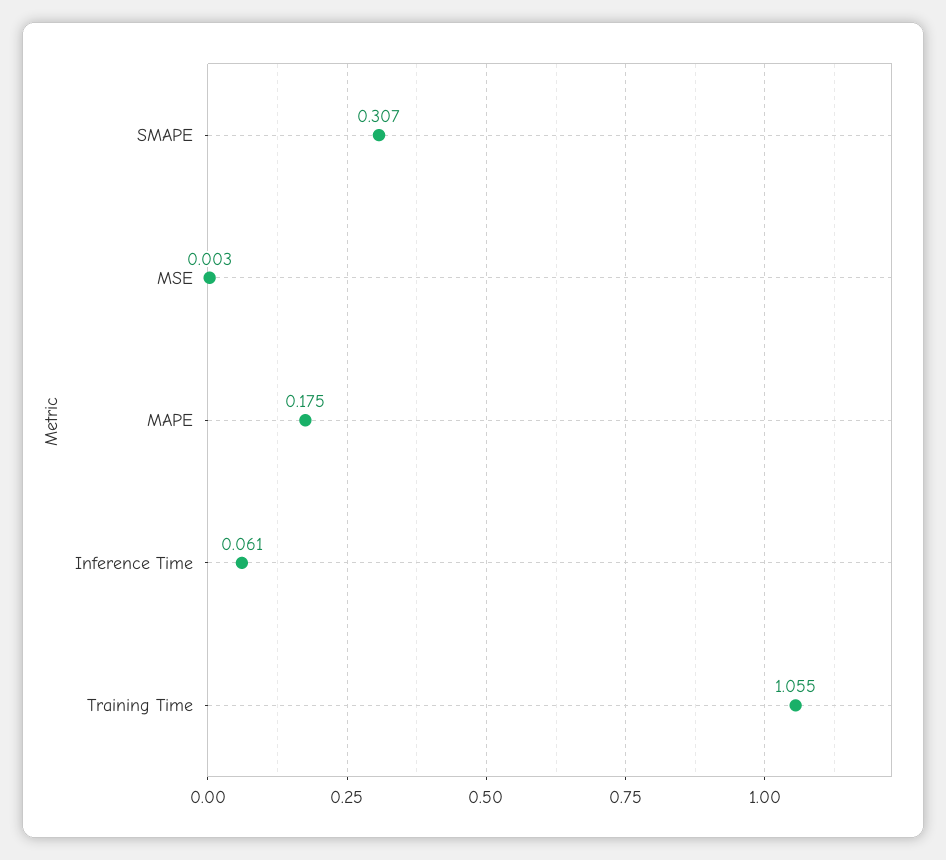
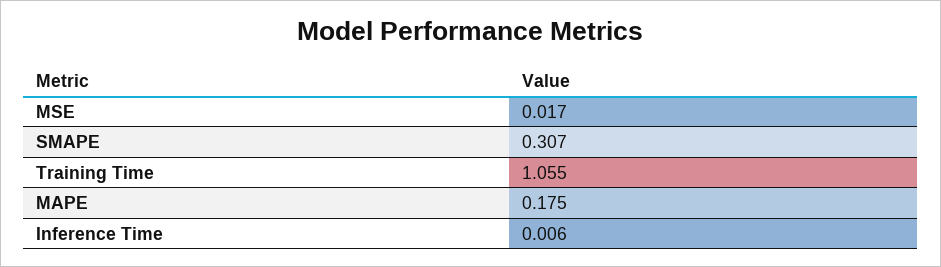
MSE: 0.003 -> 0.017
Inference Time: 0.061 -> 0.006

